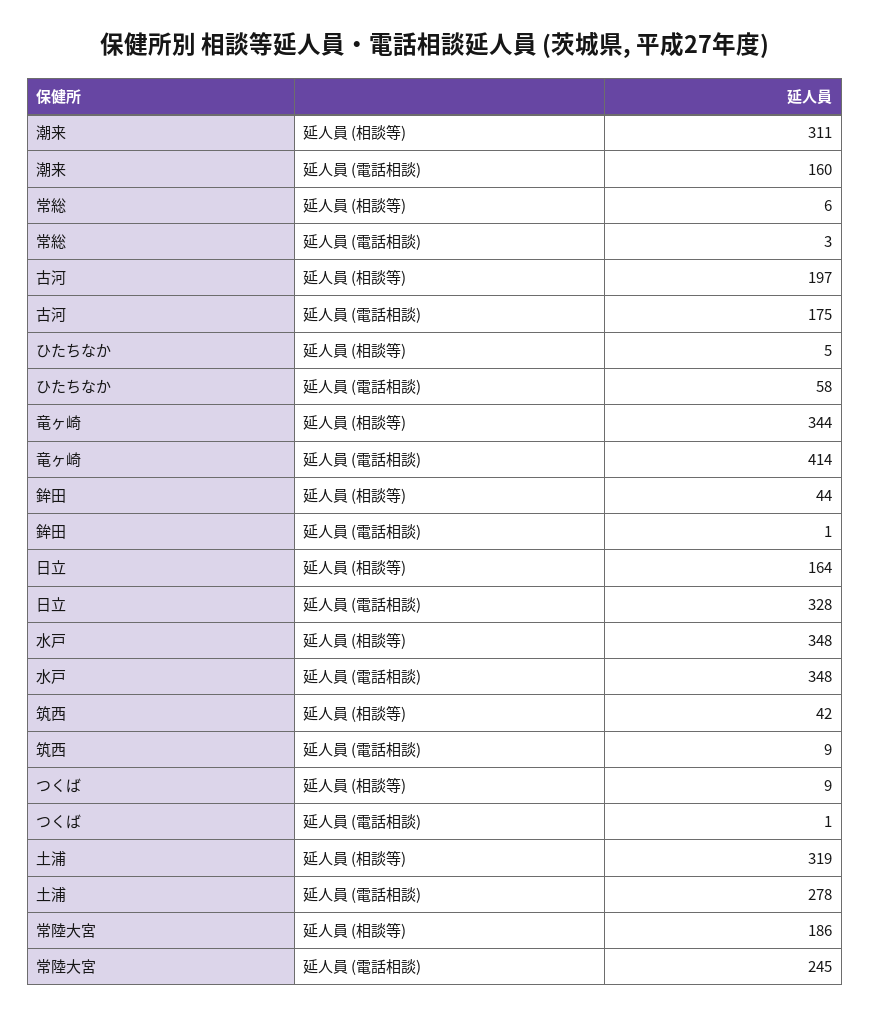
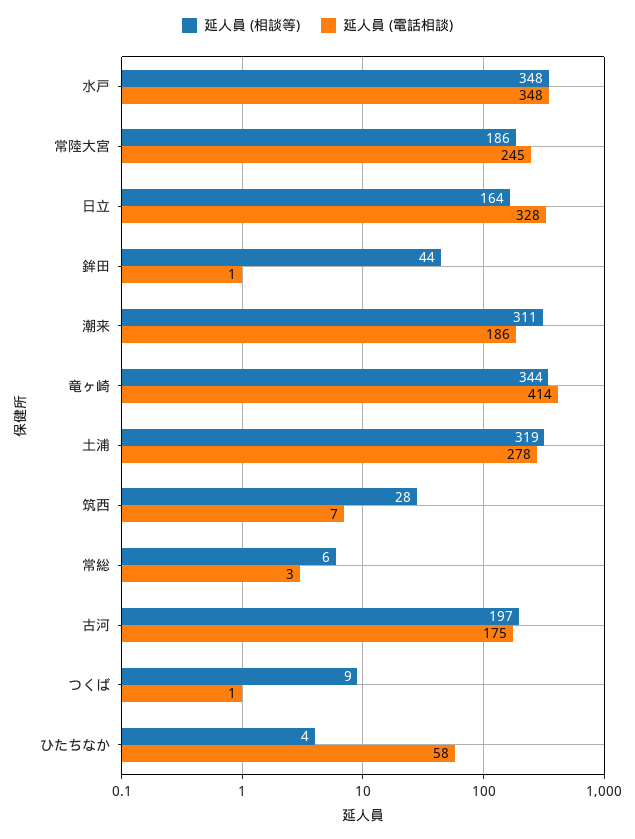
延人員 (電話相談), 潮来: 160 -> 186
延人員 (相談等), ひたちなか: 5 -> 4
延人員 (相談等), 筑西: 42 -> 28
延人員 (電話相談), 筑西: 9 -> 7

